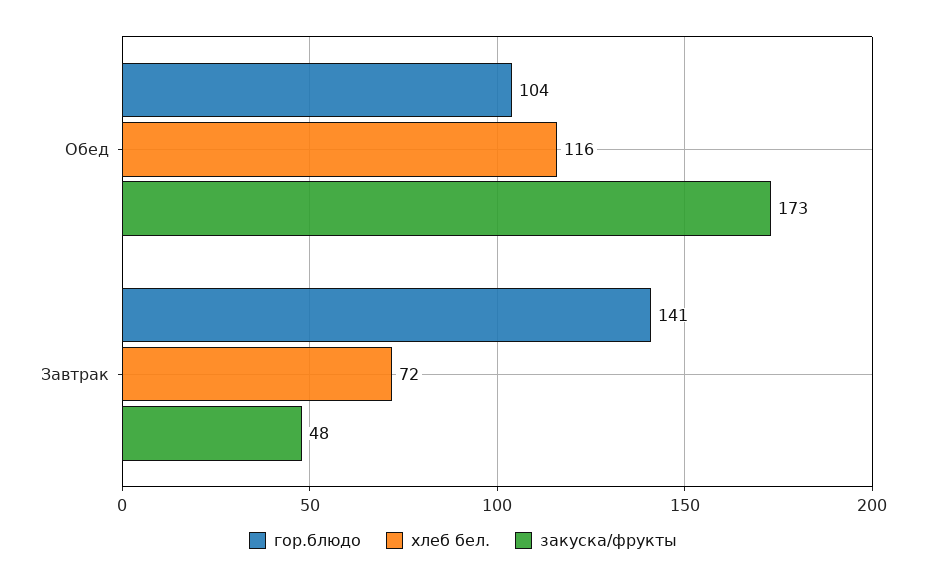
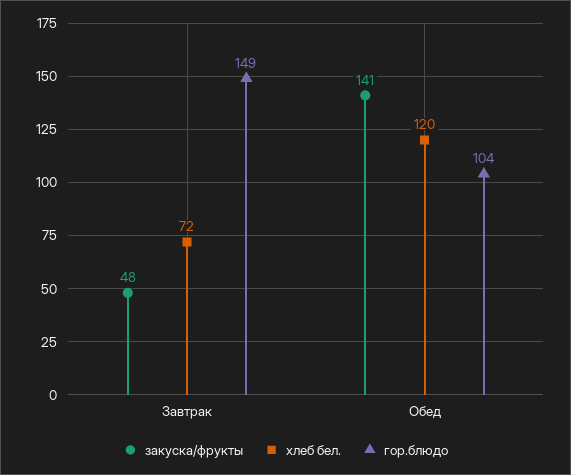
хлеб бел., Обед: 116 -> 120
закуска/фрукты, Обед: 173 -> 141
гор.блюдо, Завтрак: 141 -> 149

